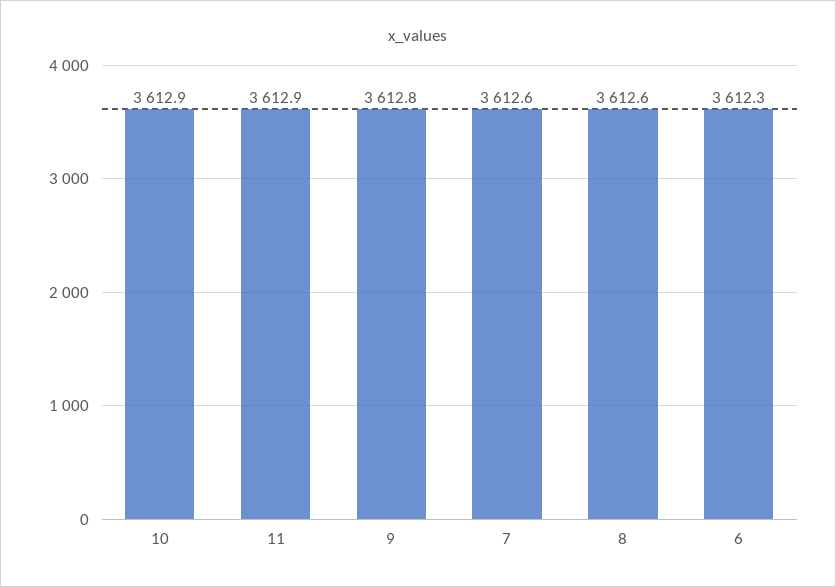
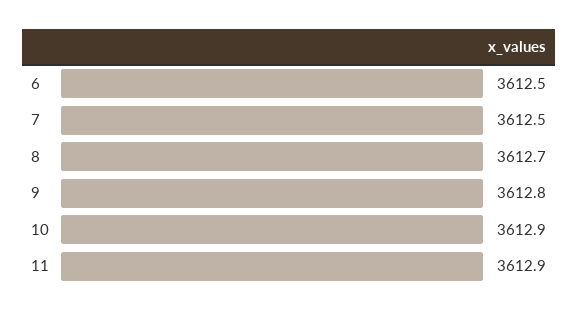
7: 3612.6 -> 3612.5
8: 3612.6 -> 3612.7
6: 3612.3 -> 3612.5

